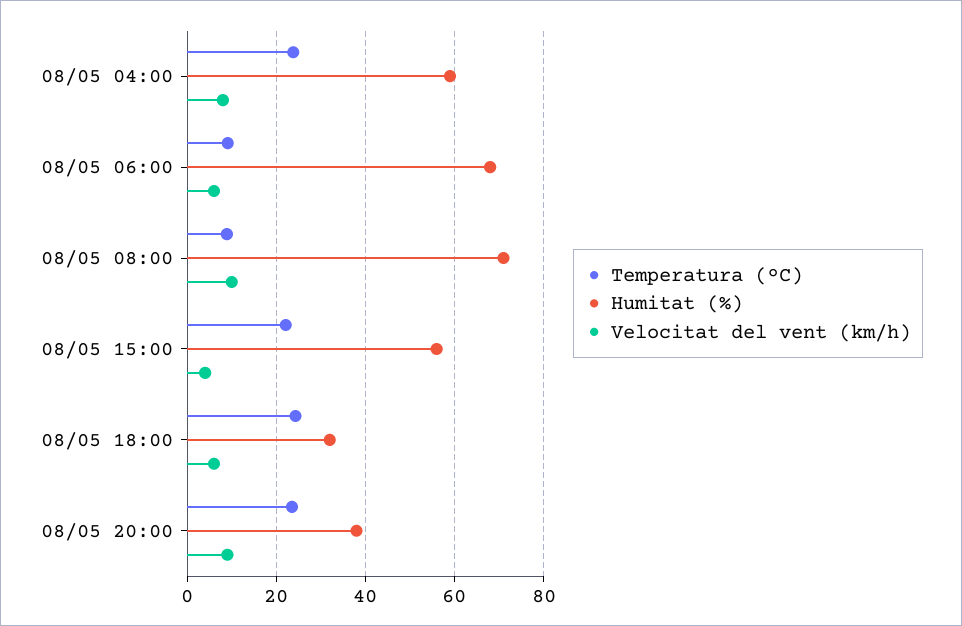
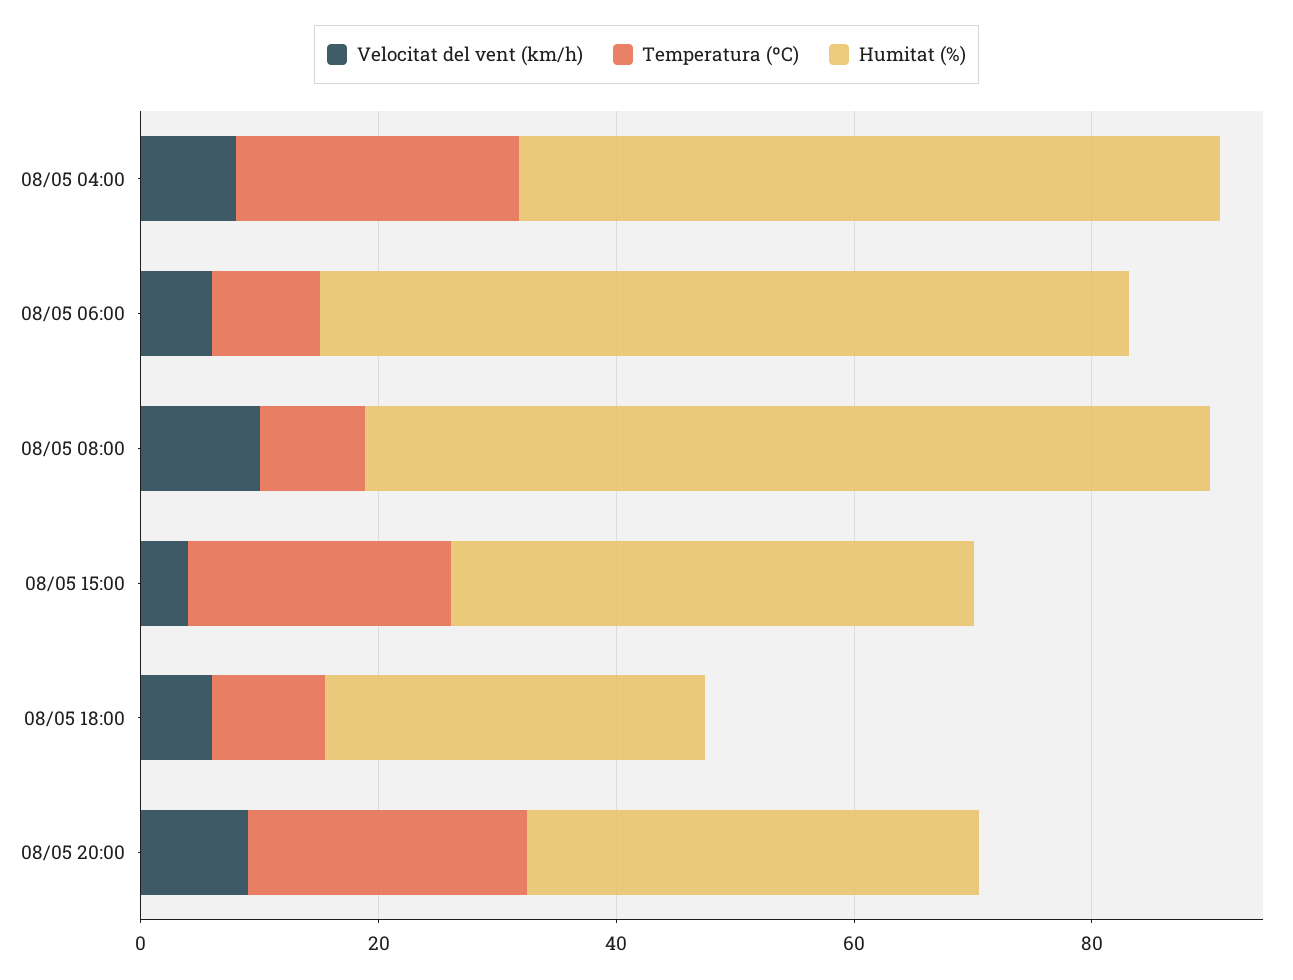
Humitat (%), 08/05 15:00: 56 -> 45
Temperatura (ºC), 08/05 18:00: 24 -> 10

